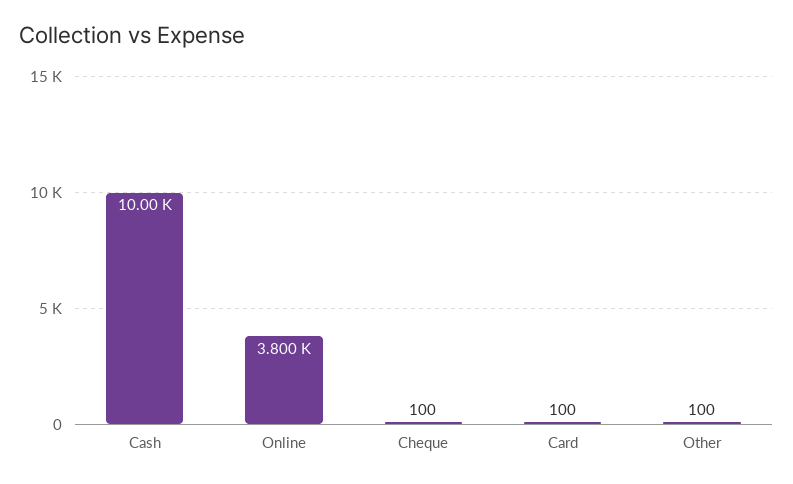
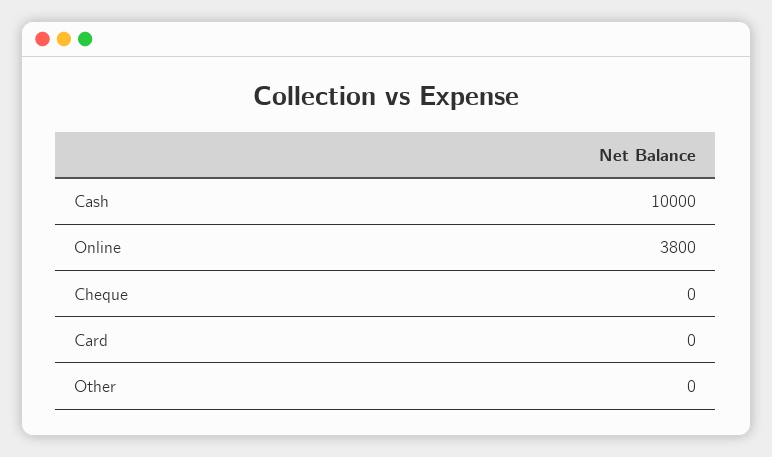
Cheque: 100 -> 0
Card: 100 -> 0
Other: 100 -> 0

